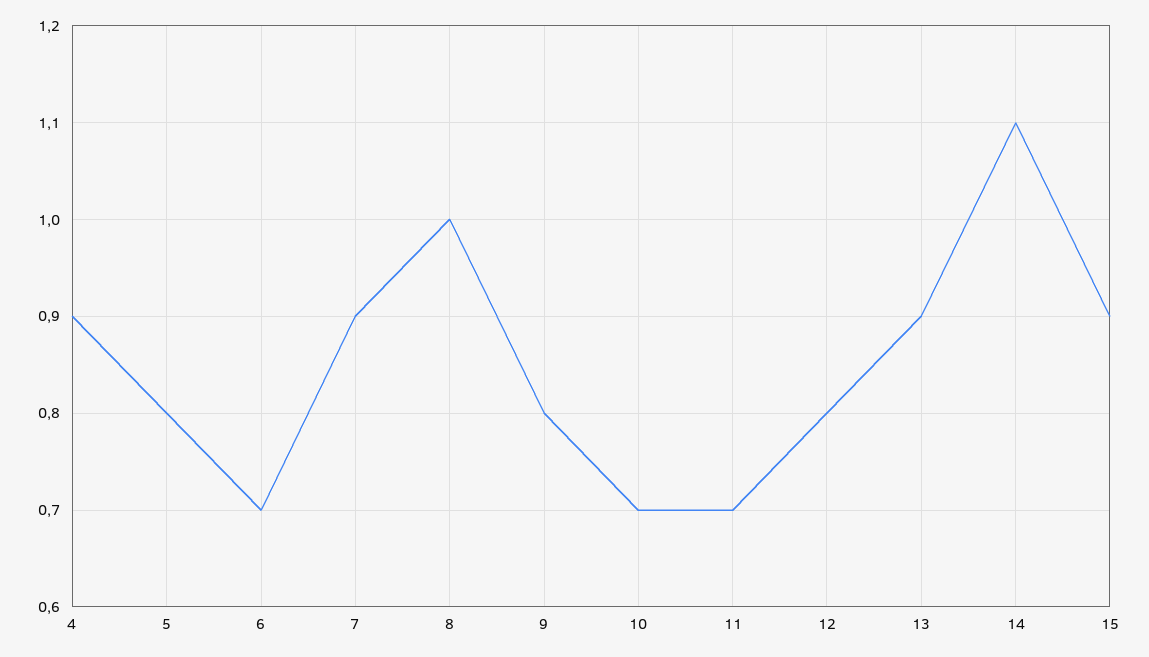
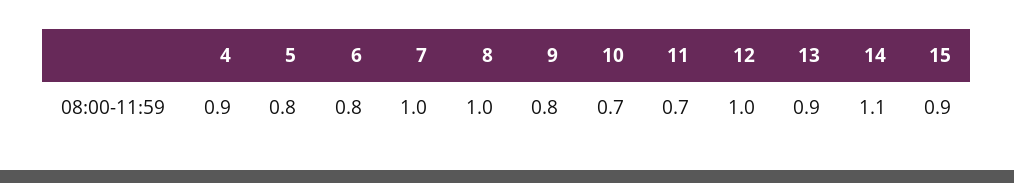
6: 0.7 -> 0.8
7: 0.9 -> 1
12: 0.8 -> 1

